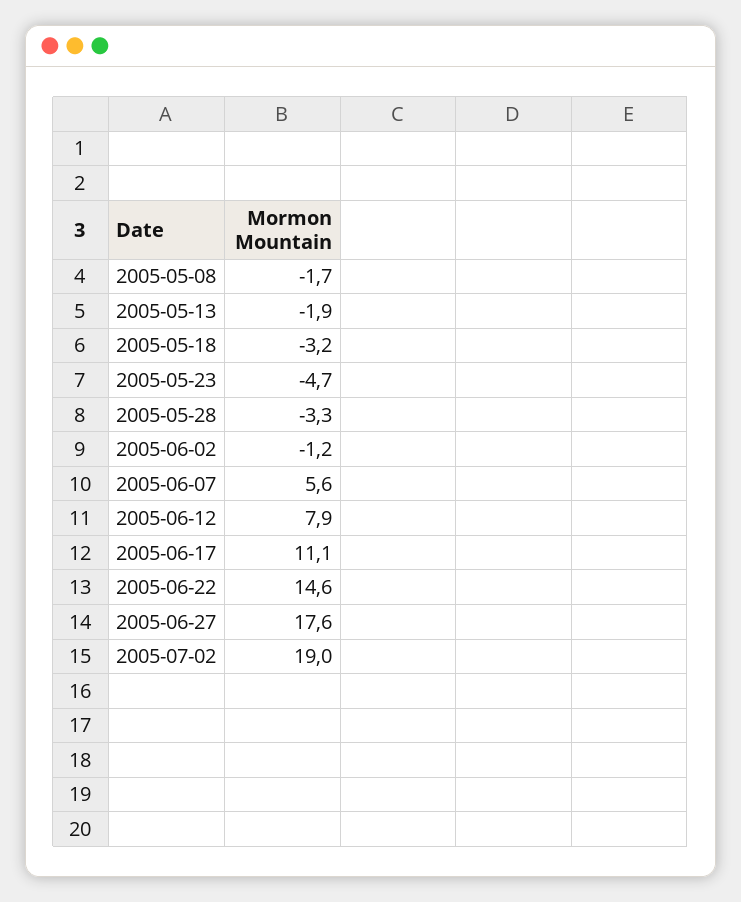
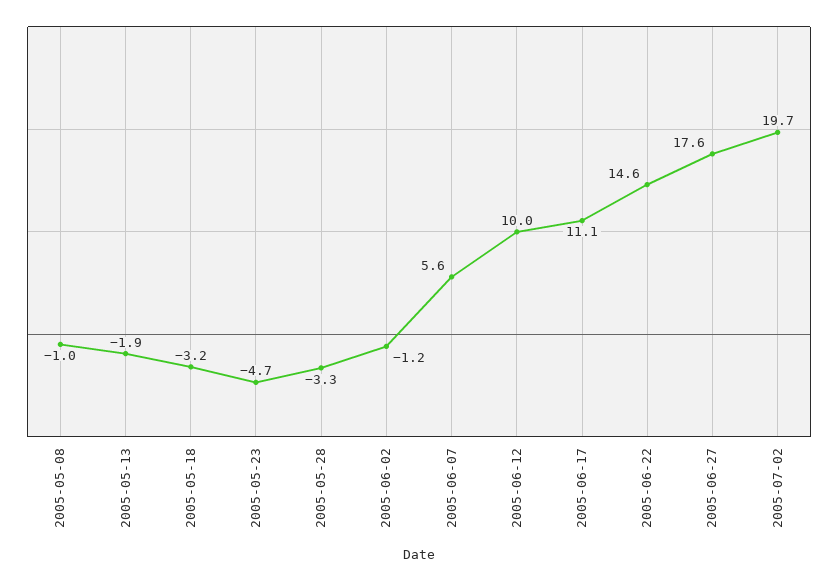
2005-05-08: -1.7 -> -1
2005-06-12: 7.9 -> 10
2005-07-02: 19 -> 19.7

